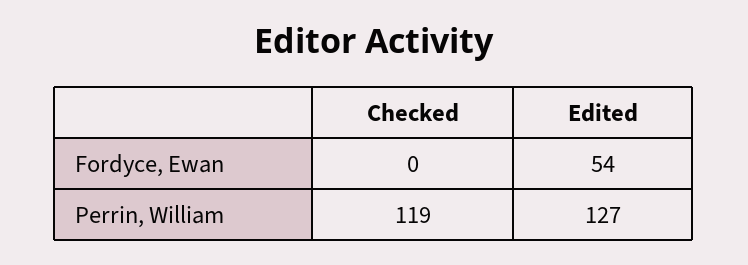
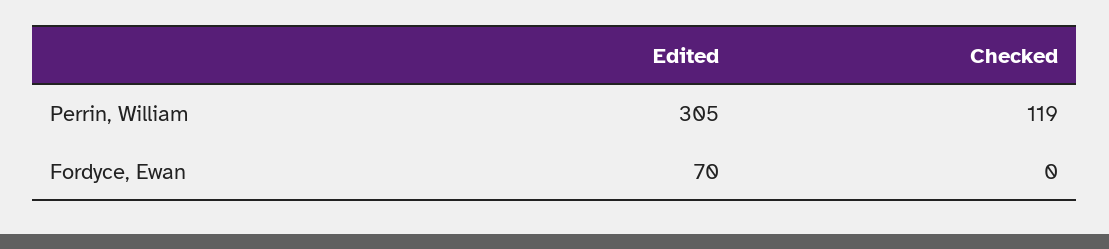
Edited, Fordyce, Ewan: 54 -> 70
Edited, Perrin, William: 127 -> 305

